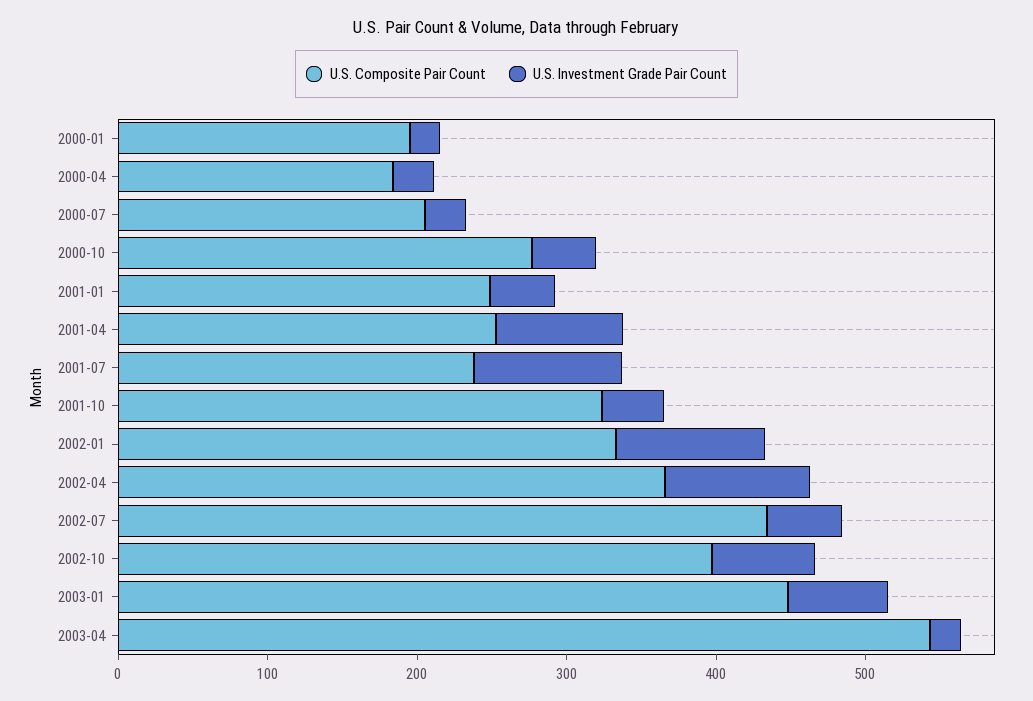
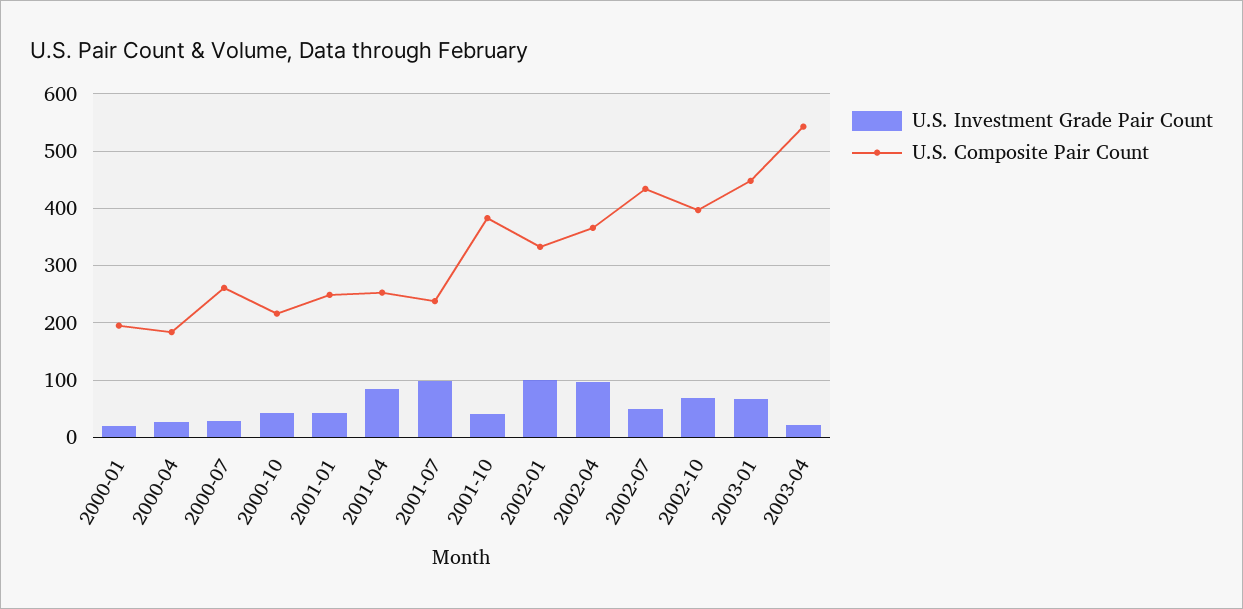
U.S. Composite Pair Count, 2000-07: 200 -> 260
U.S. Composite Pair Count, 2000-10: 280 -> 220
U.S. Composite Pair Count, 2001-10: 320 -> 380

